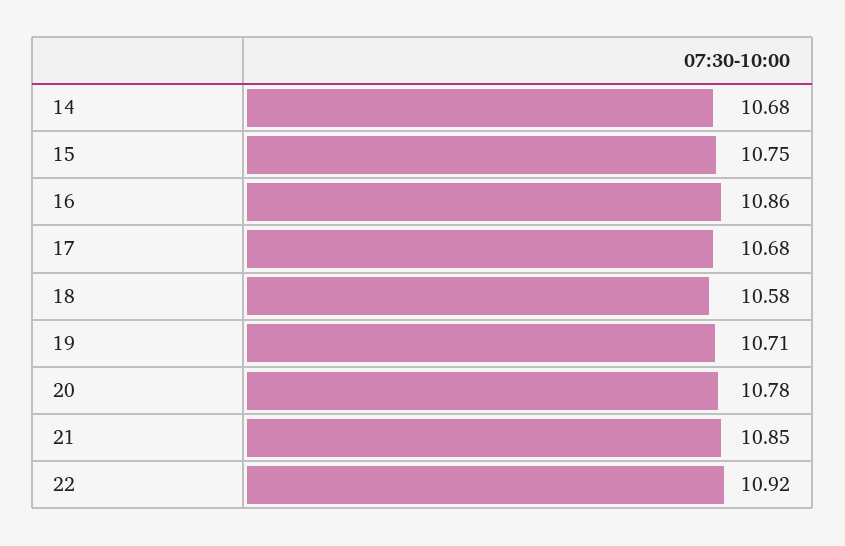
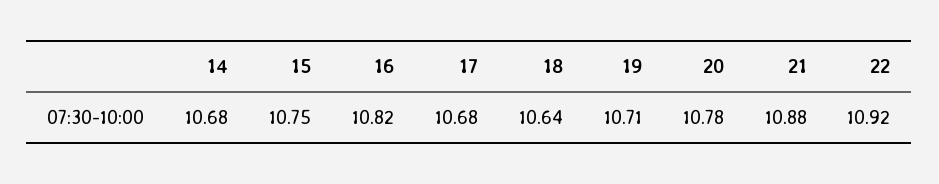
16: 10.86 -> 10.82
18: 10.58 -> 10.64
21: 10.85 -> 10.88

